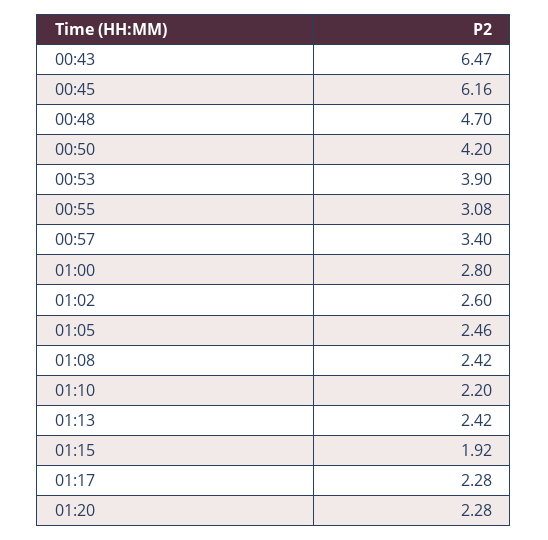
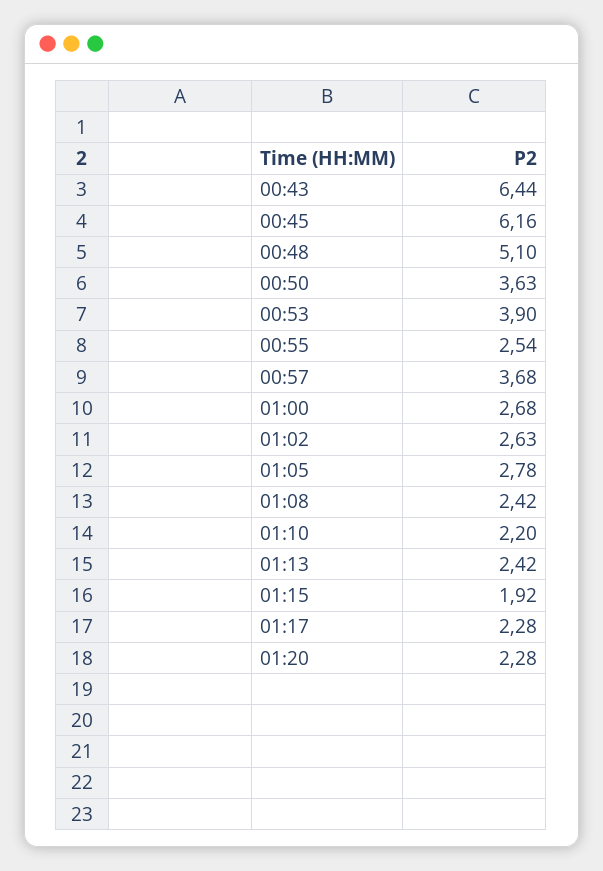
00:43: 6.47 -> 6.44
00:48: 4.7 -> 5.1
00:50: 4.2 -> 3.63
00:55: 3.08 -> 2.54
00:57: 3.4 -> 3.68
01:00: 2.8 -> 2.68
01:02: 2.6 -> 2.63
01:05: 2.46 -> 2.78

